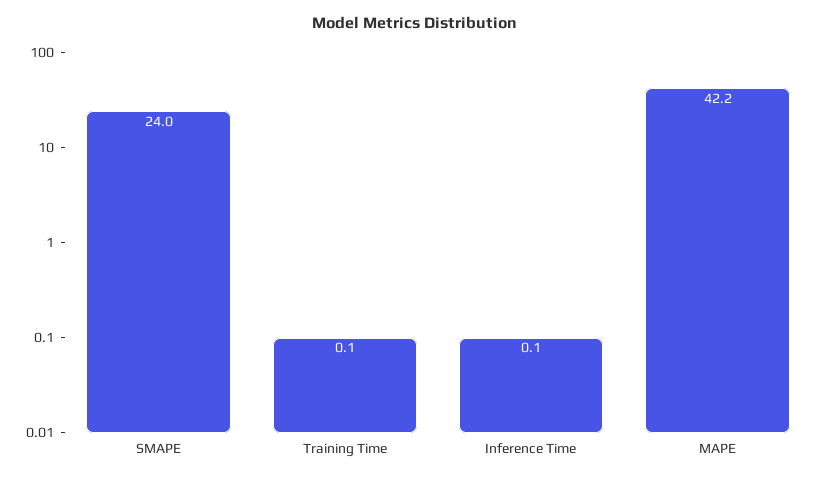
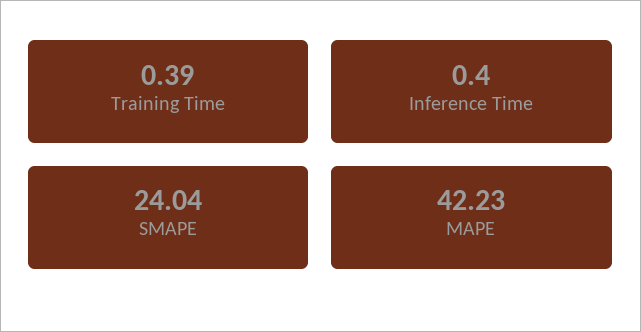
Training Time: 0.1 -> 0.39
Inference Time: 0.1 -> 0.4

